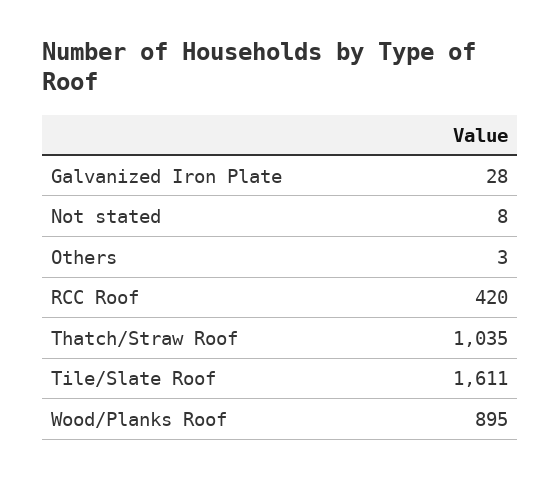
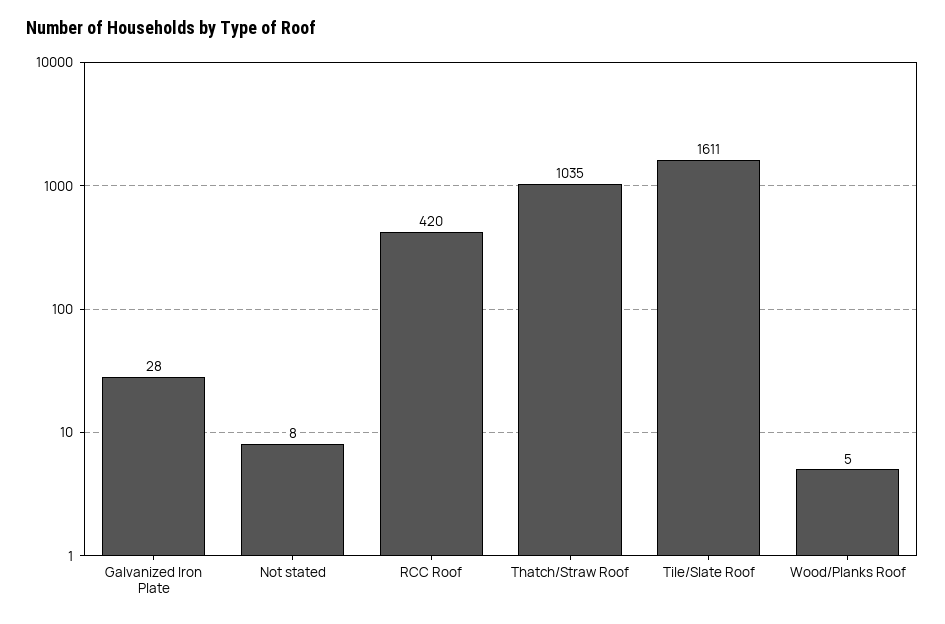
Others: 3 -> none
Wood/Planks Roof: 895 -> 5

